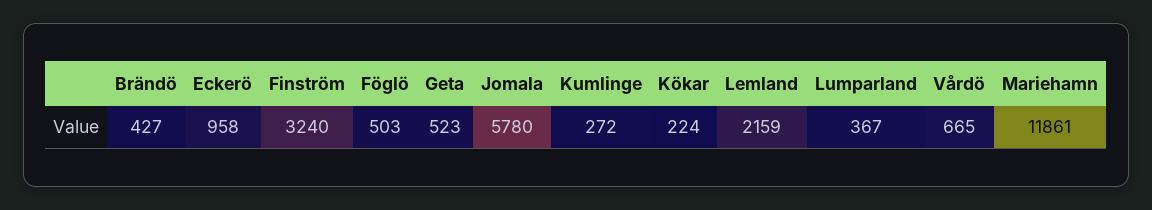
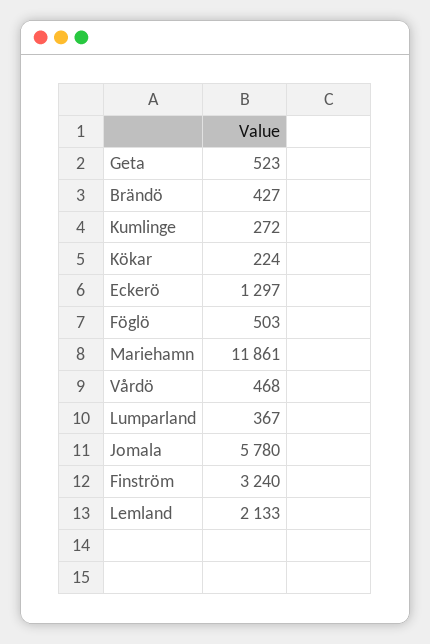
Eckerö: 958 -> 1297
Lemland: 2159 -> 2133
Vårdö: 665 -> 468

